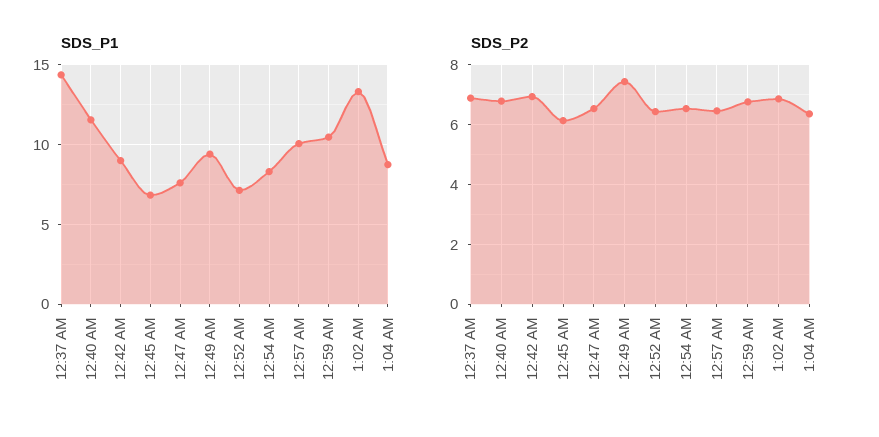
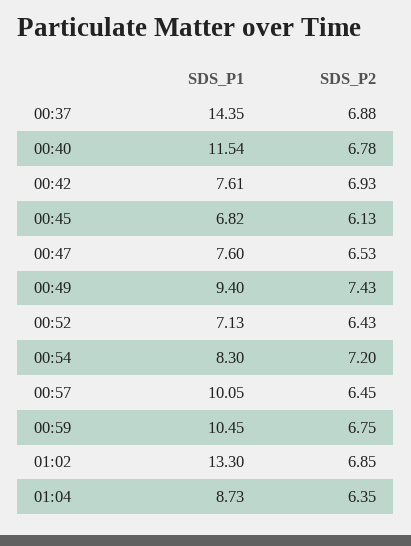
SDS_P1, 12:42 AM: 9 -> 7.61
SDS_P2, 12:54 AM: 6.5 -> 7.2

